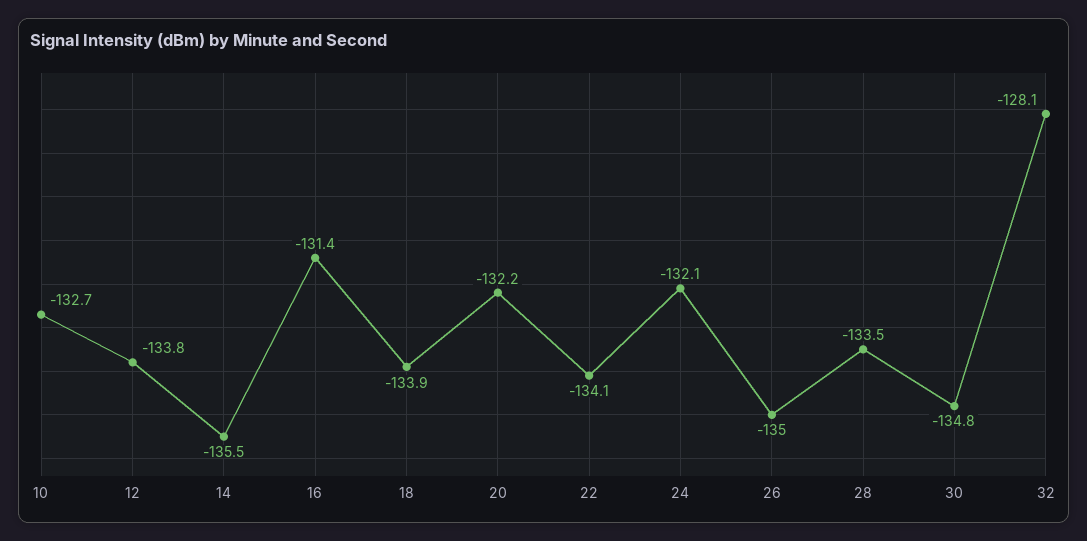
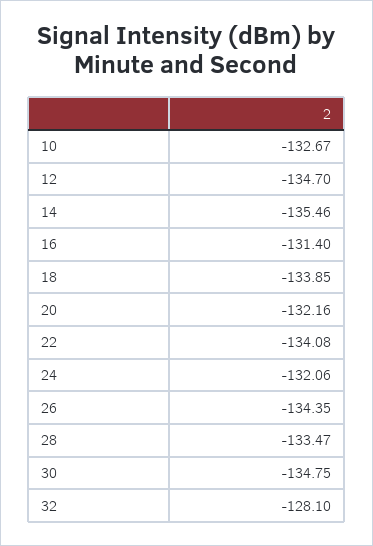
12: -133.8 -> -134.7
26: -135 -> -134.35

